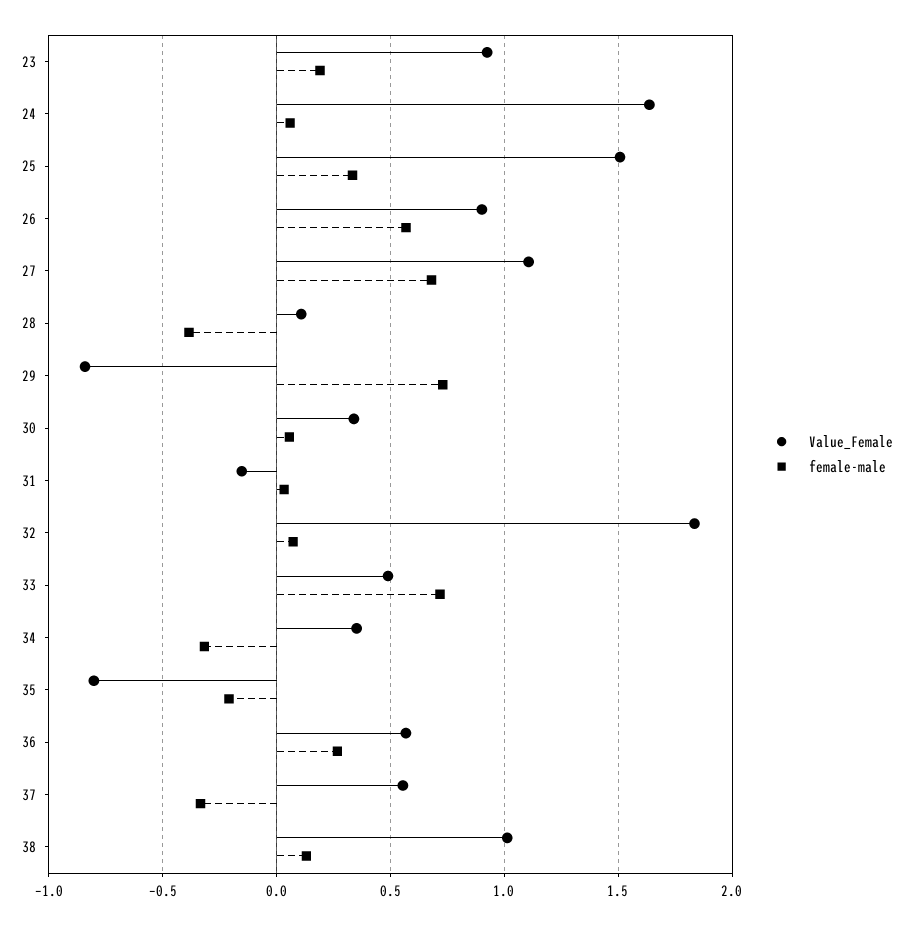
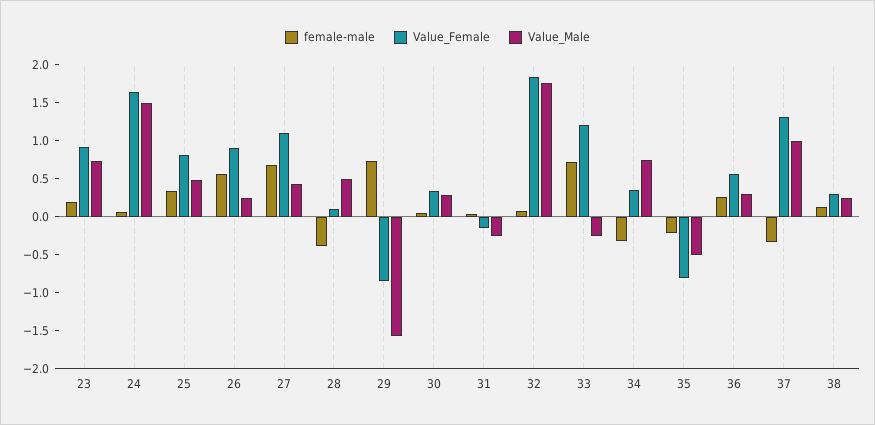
Value_Female, 25: 1.5 -> 0.75
Value_Female, 33: 0.5 -> 1.25
Value_Female, 37: 0.55 -> 1.25
Value_Female, 38: 1 -> 0.25
Value_Male, 23: none -> 0.75
Value_Male, 24: none -> 1.5
Value_Male, 25: none -> 0.5
Value_Male, 26: none -> 0.25
Value_Male, 27: none -> 0.5
Value_Male, 28: none -> 0.5
Value_Male, 29: none -> -1.5
Value_Male, 30: none -> 0.25
Value_Male, 31: none -> -0.25
Value_Male, 32: none -> 1.75
Value_Male, 33: none -> -0.25
Value_Male, 34: none -> 0.75
Value_Male, 35: none -> -0.5
Value_Male, 36: none -> 0.25
Value_Male, 37: none -> 1
Value_Male, 38: none -> 0.25

